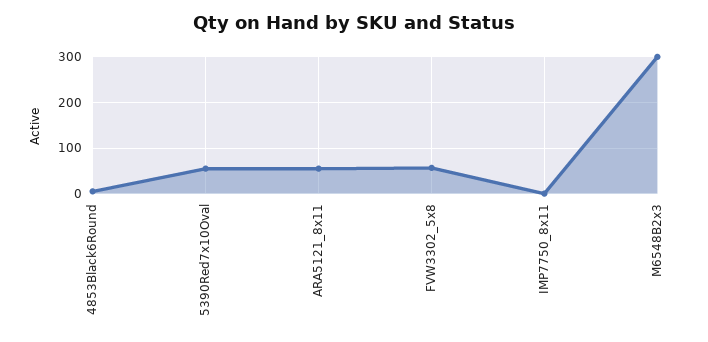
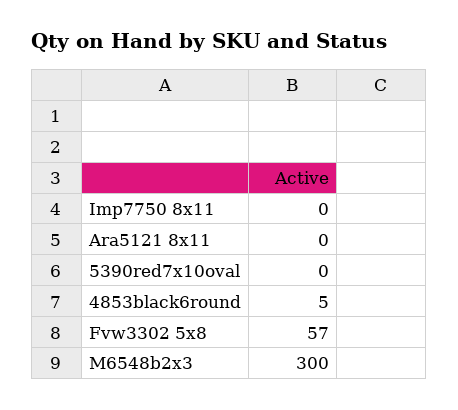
5390Red7x10Oval: 60 -> 0
ARA5121_8x11: 60 -> 0

